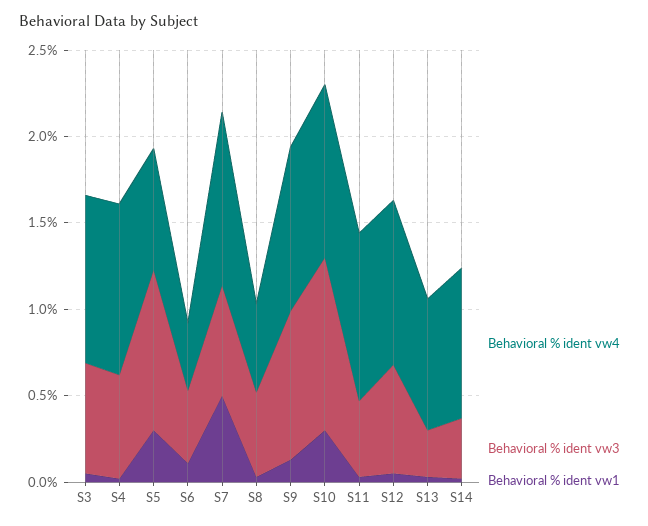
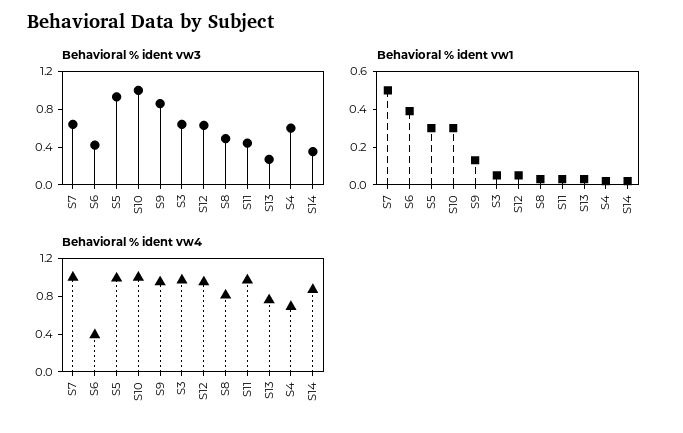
Behavioral % ident vw4, S4: 1 -> 0.7
Behavioral % ident vw4, S5: 0.7 -> 1
Behavioral % ident vw1, S6: 0.1 -> 0.4
Behavioral % ident vw4, S8: 0.5 -> 0.8

